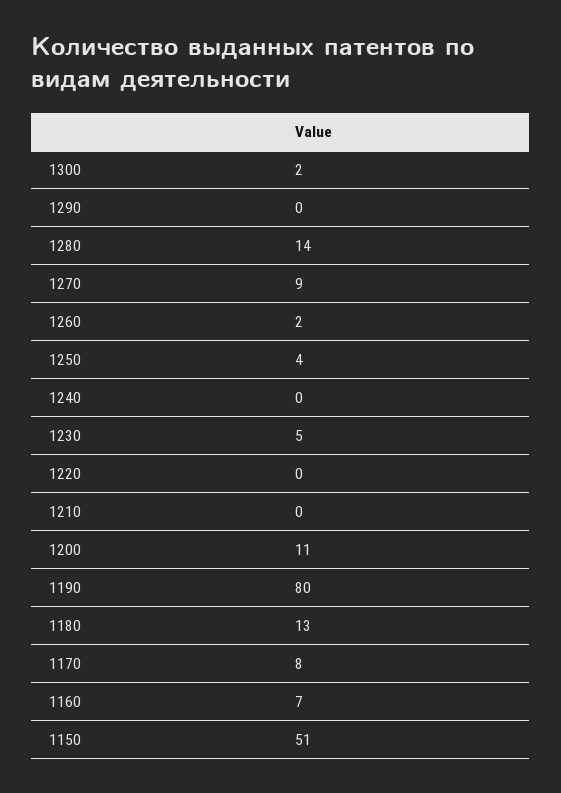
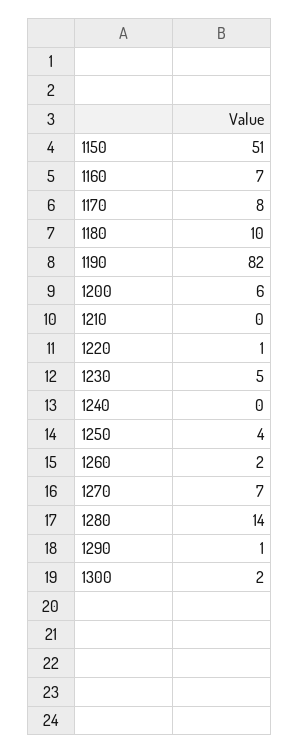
1290: 0 -> 1
1270: 9 -> 7
1220: 0 -> 1
1200: 11 -> 6
1190: 80 -> 82
1180: 13 -> 10

